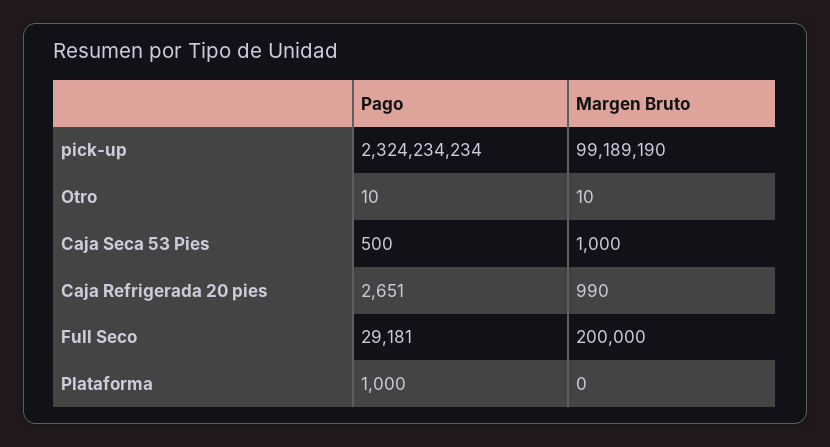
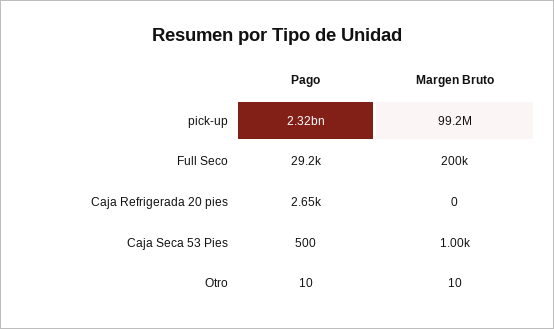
Margen Bruto, Caja Refrigerada 20 pies: 990 -> 0
Pago, Plataforma: 1000 -> none
Margen Bruto, Plataforma: 0 -> none

